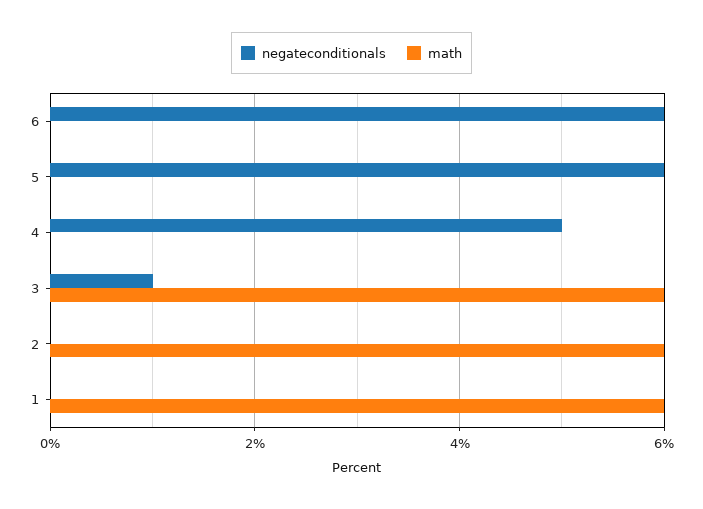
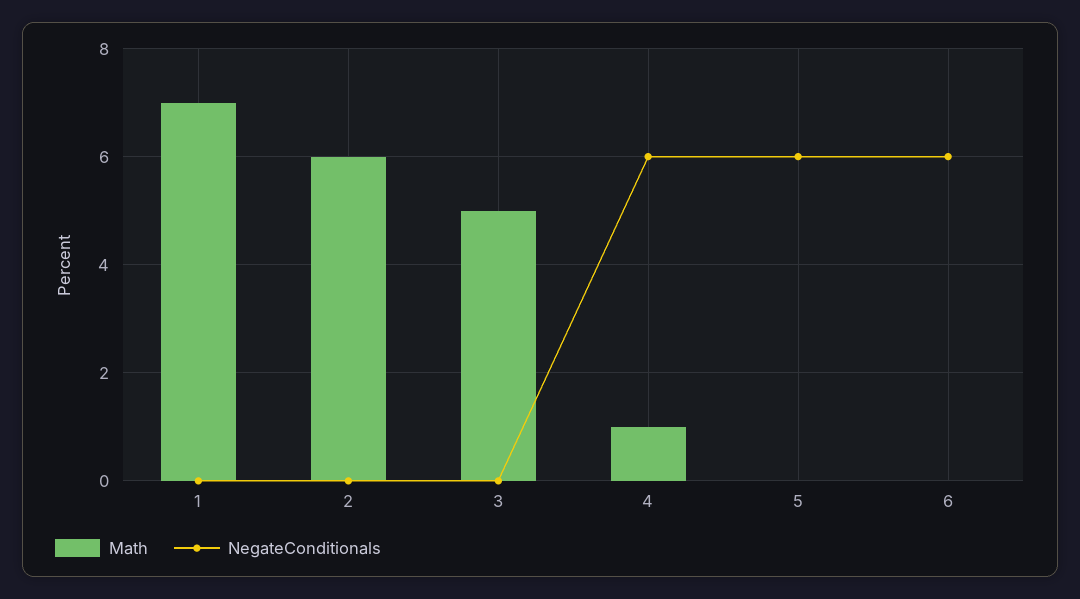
negateconditionals, 4: 5 -> 6
math, 4: 0 -> 1
negateconditionals, 3: 1 -> 0
math, 3: 6 -> 5
math, 1: 6 -> 7

